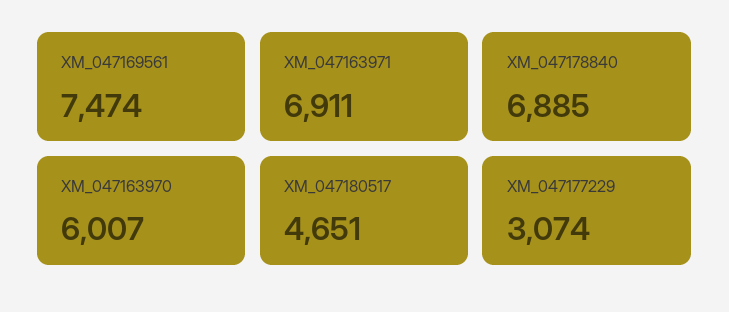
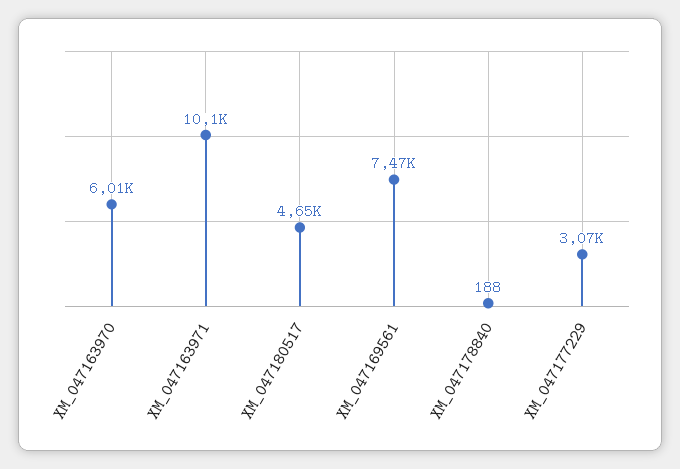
XM_047163971: 6911 -> 10100
XM_047178840: 6885 -> 188

